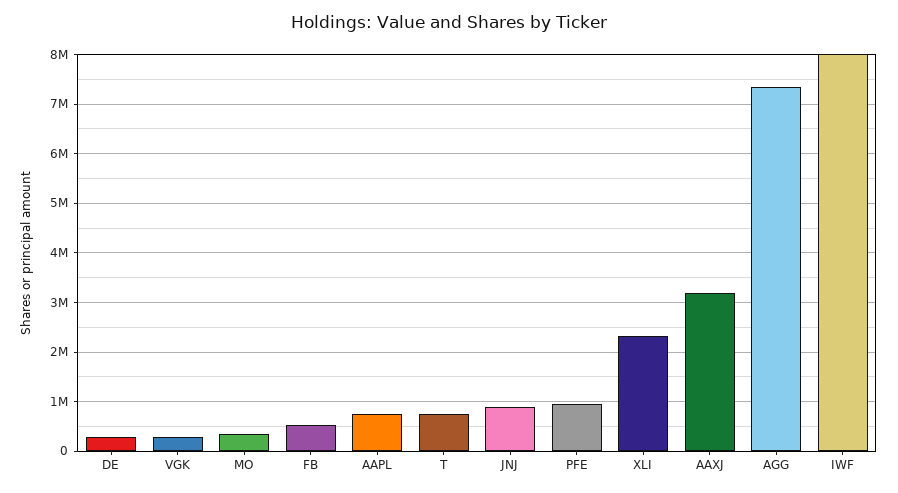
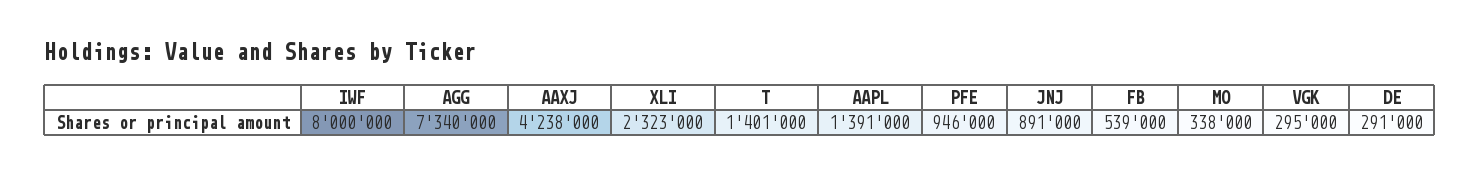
AAPL: 800000 -> 1391000
T: 800000 -> 1401000
AAXJ: 3200000 -> 4238000

